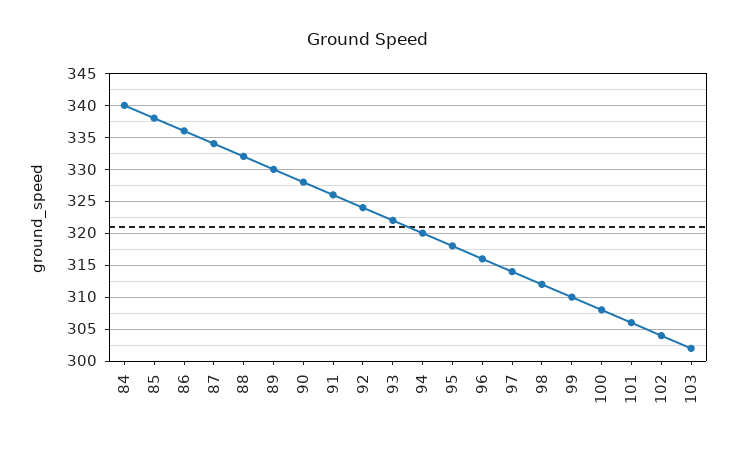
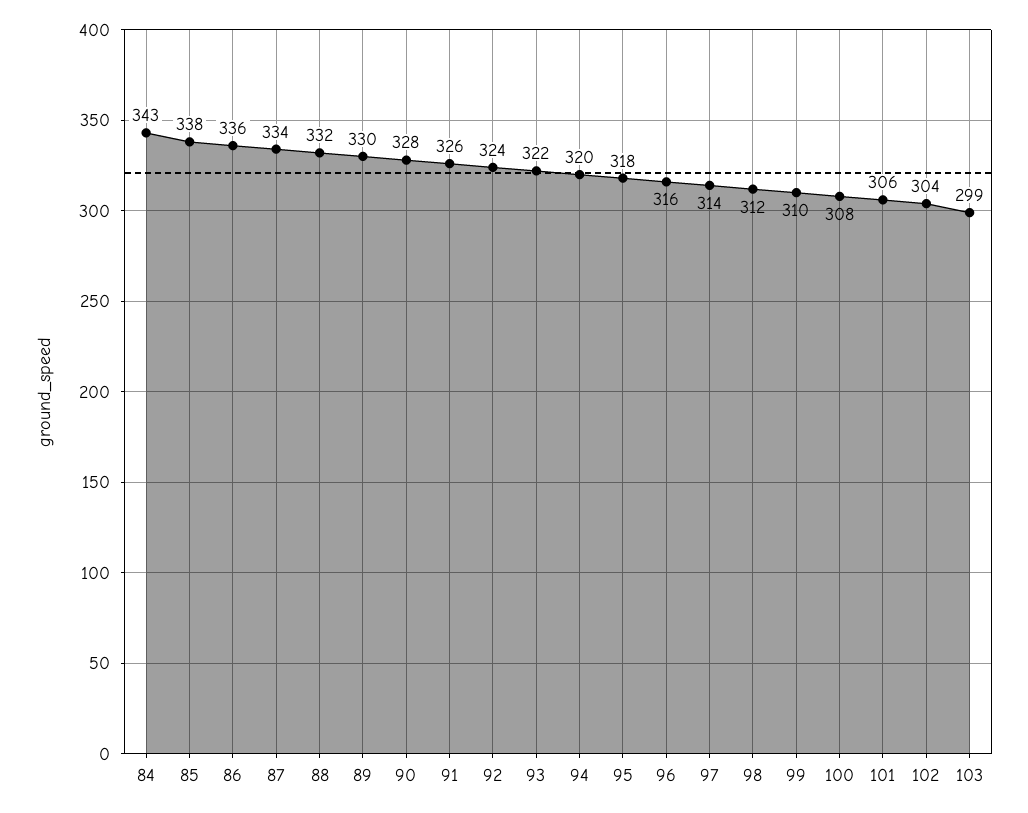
84: 340 -> 343
103: 302 -> 299

